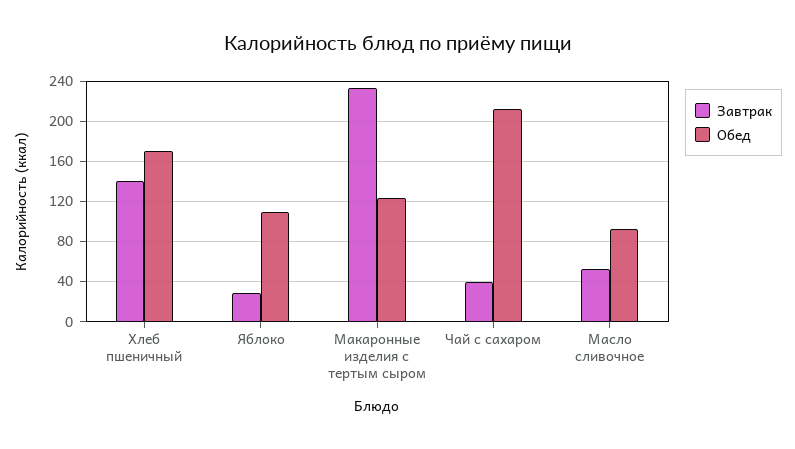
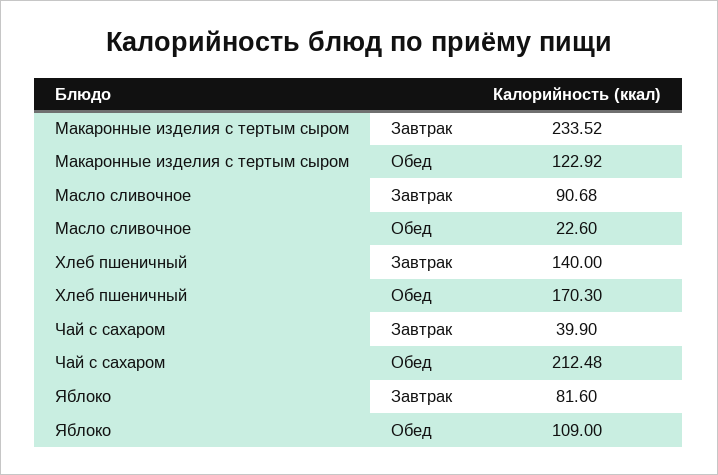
Завтрак, Яблоко: 30 -> 81.6
Завтрак, Масло сливочное: 50 -> 90.68
Обед, Масло сливочное: 90 -> 22.6

